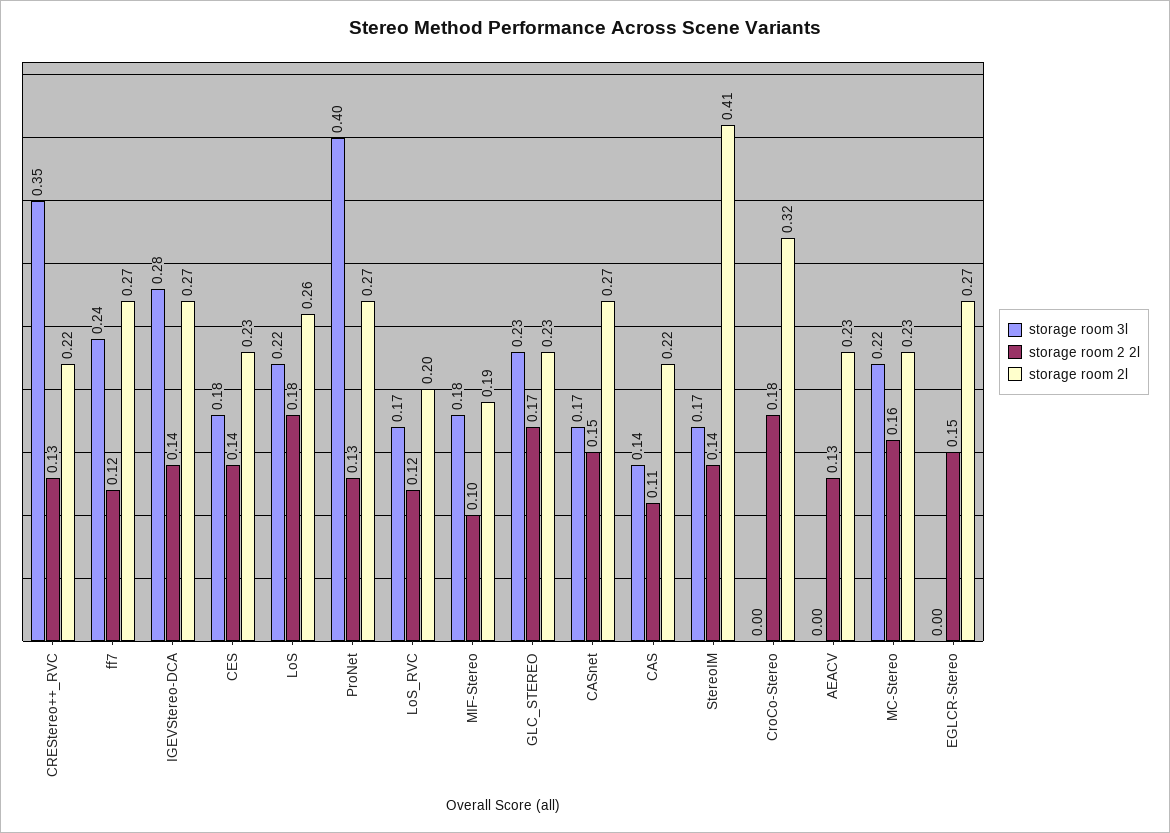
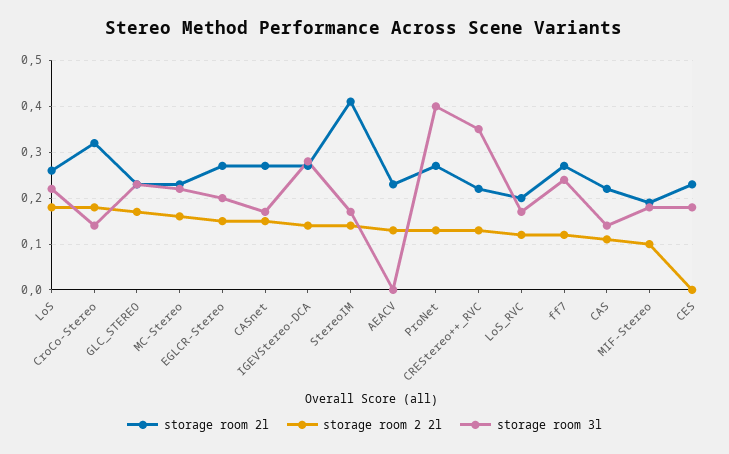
storage room 2 2l, CES: 0.14 -> 0
storage room 3l, CroCo-Stereo: 0 -> 0.15
storage room 3l, EGLCR-Stereo: 0 -> 0.2

